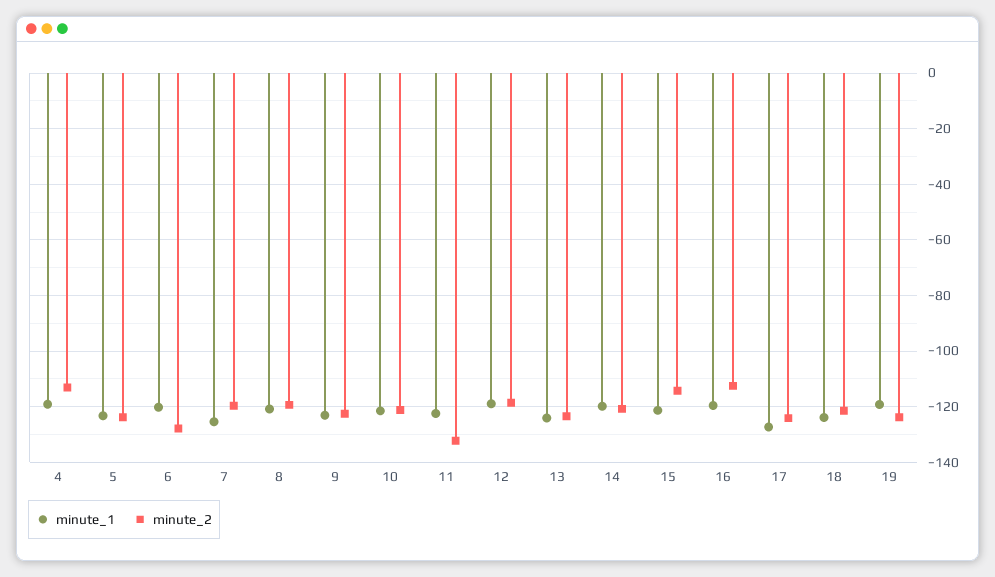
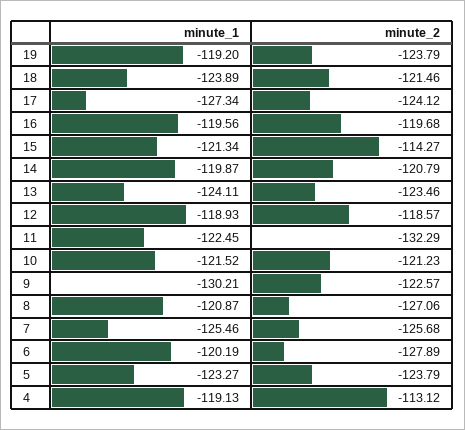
minute_2, 7: -120 -> -125.68
minute_2, 8: -120 -> -127.06
minute_1, 9: -122.5 -> -130.21
minute_2, 16: -112.5 -> -119.68

